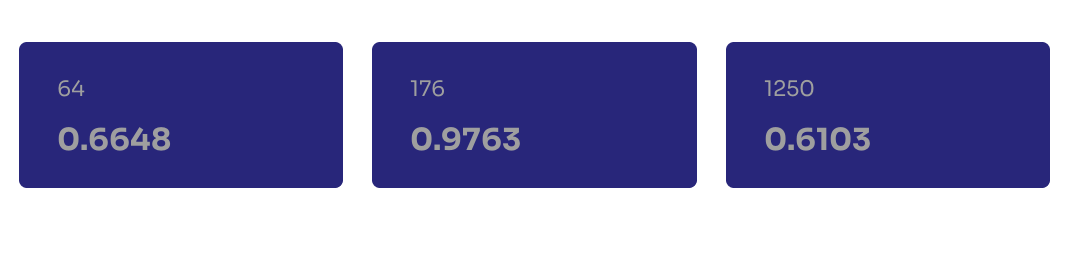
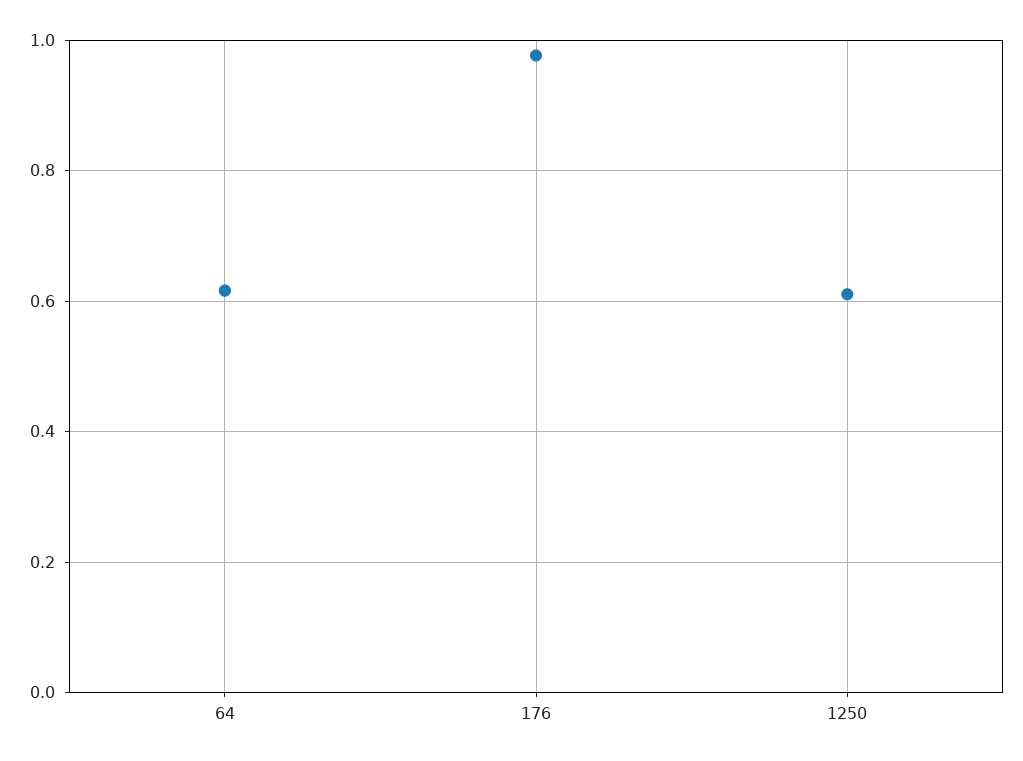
64: 0.6648 -> 0.62

